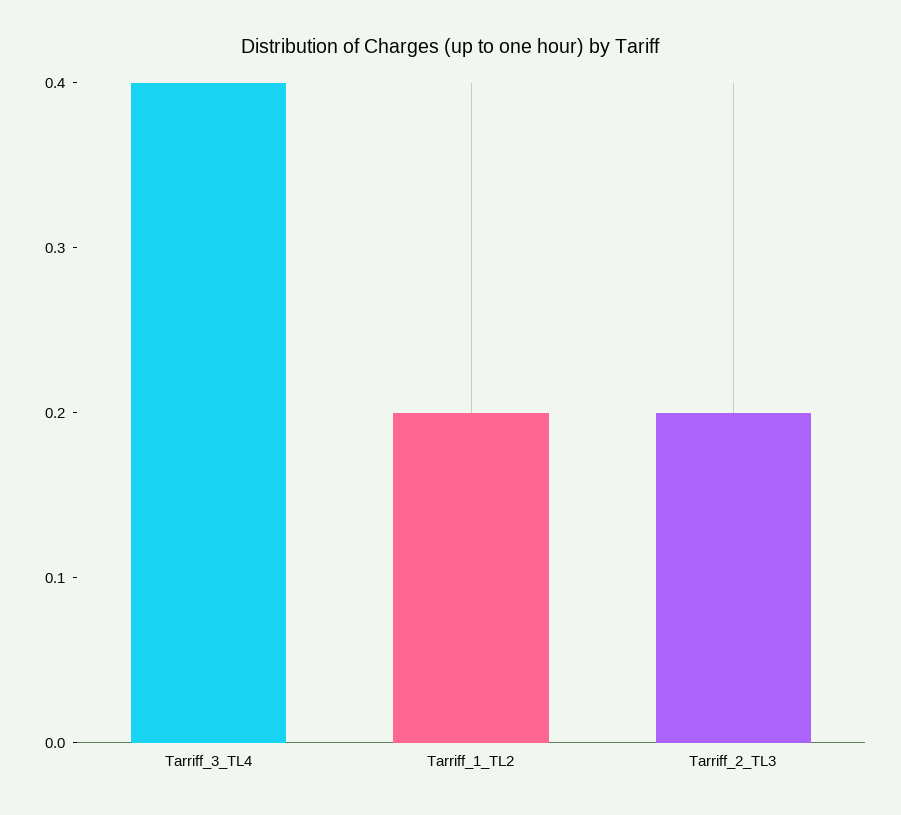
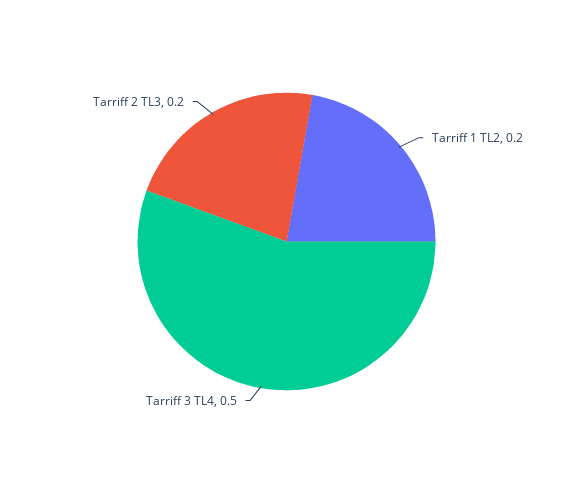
Tarriff_3_TL4: 0.4 -> 0.5

